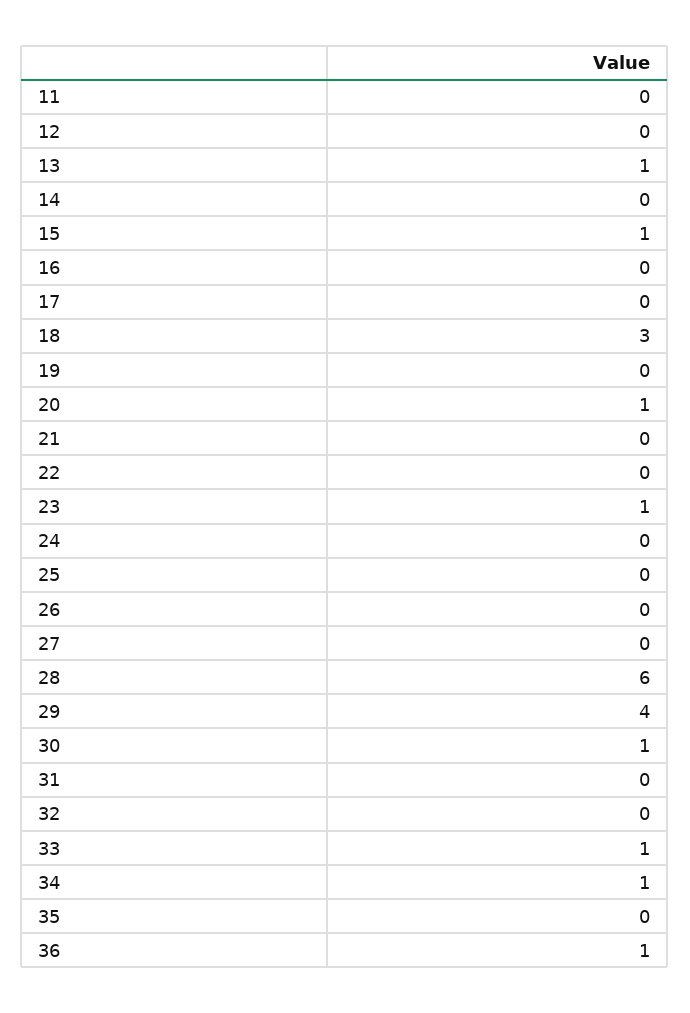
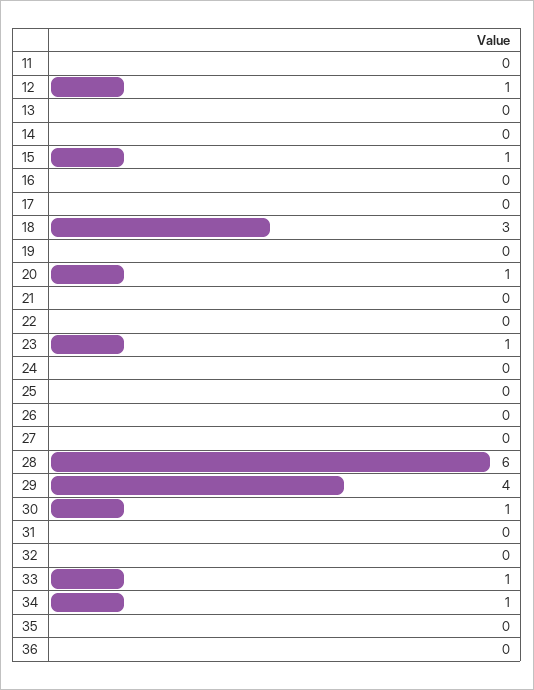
12: 0 -> 1
13: 1 -> 0
36: 1 -> 0

